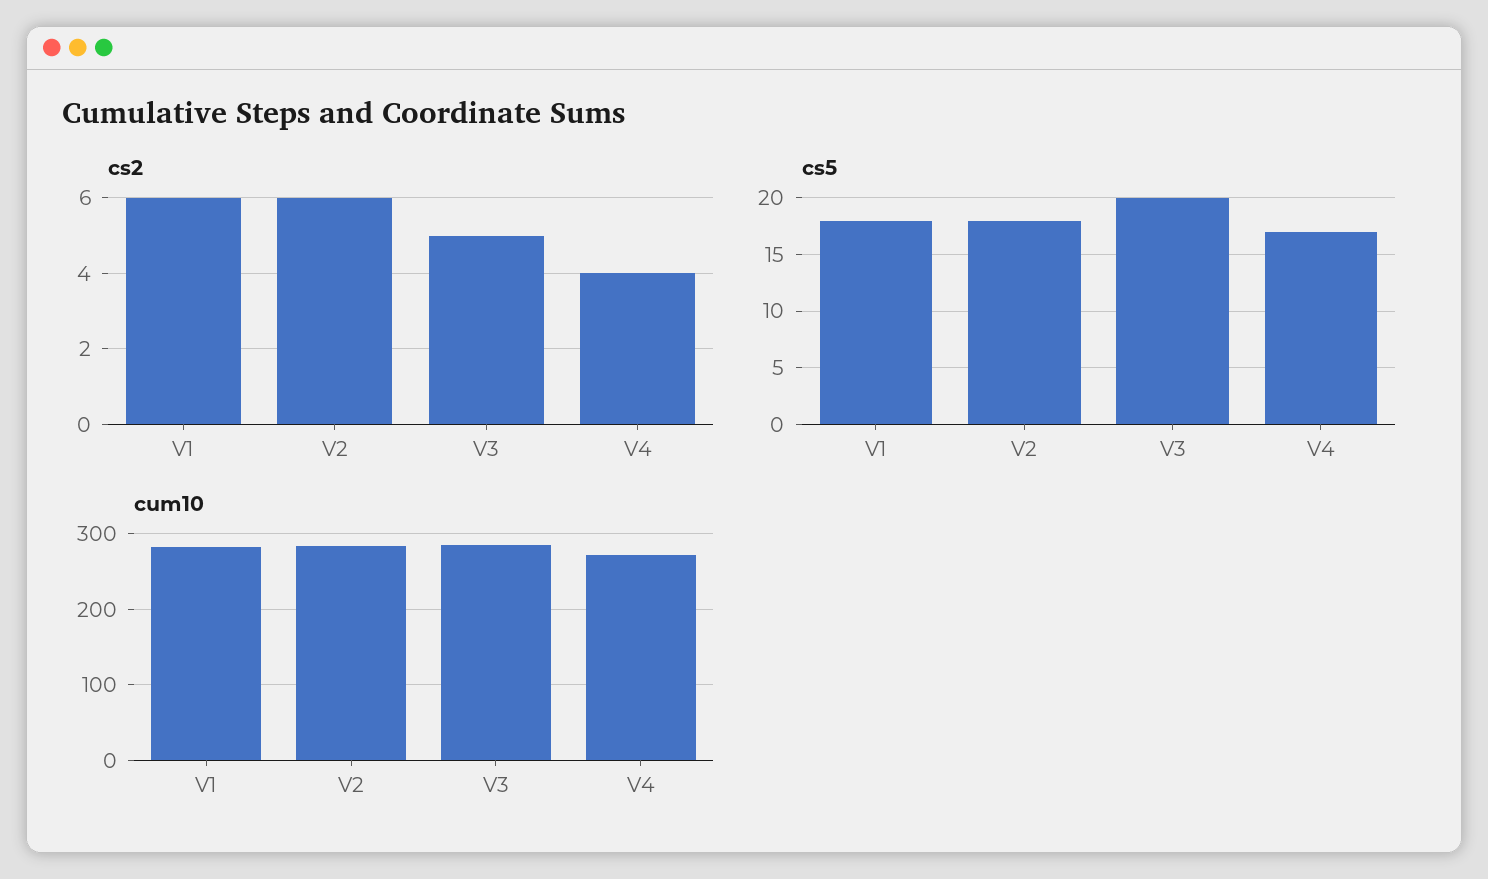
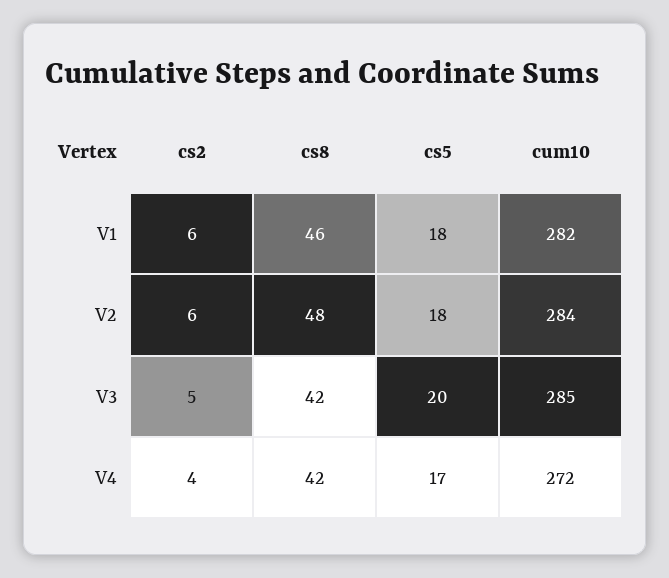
cs8, V1: none -> 46
cs8, V2: none -> 48
cs8, V3: none -> 42
cs8, V4: none -> 42

